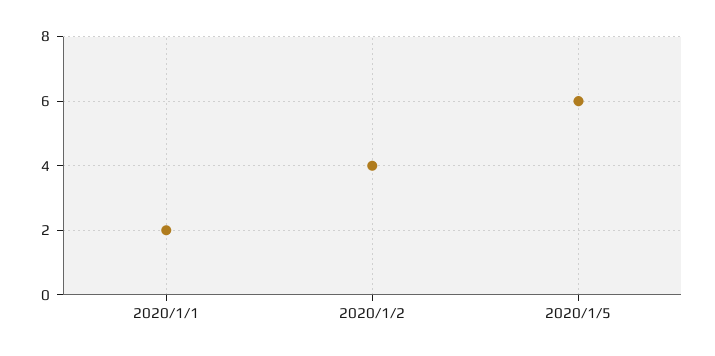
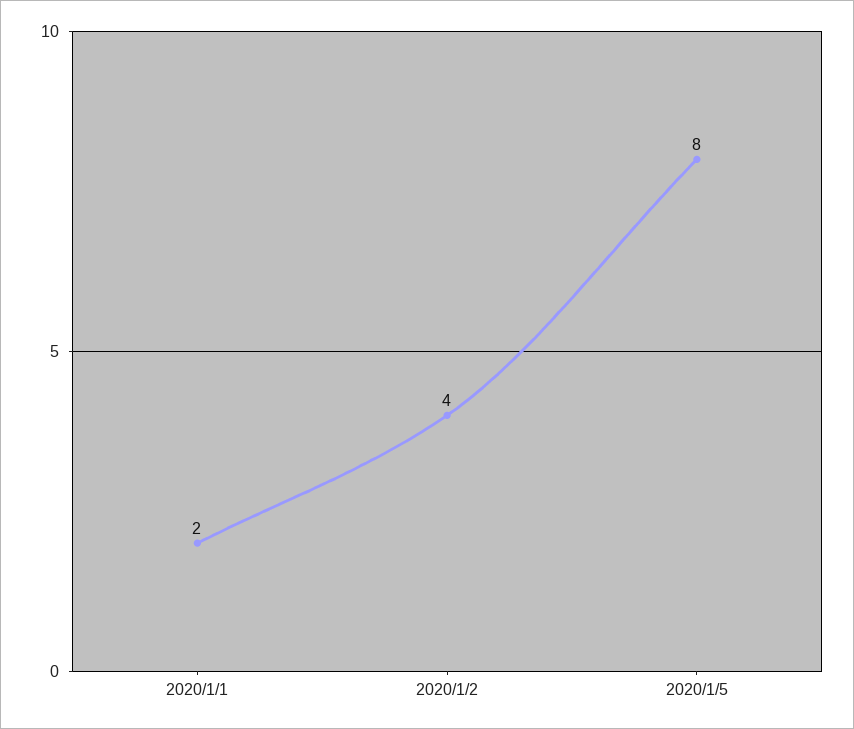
2020/1/5: 6 -> 8

